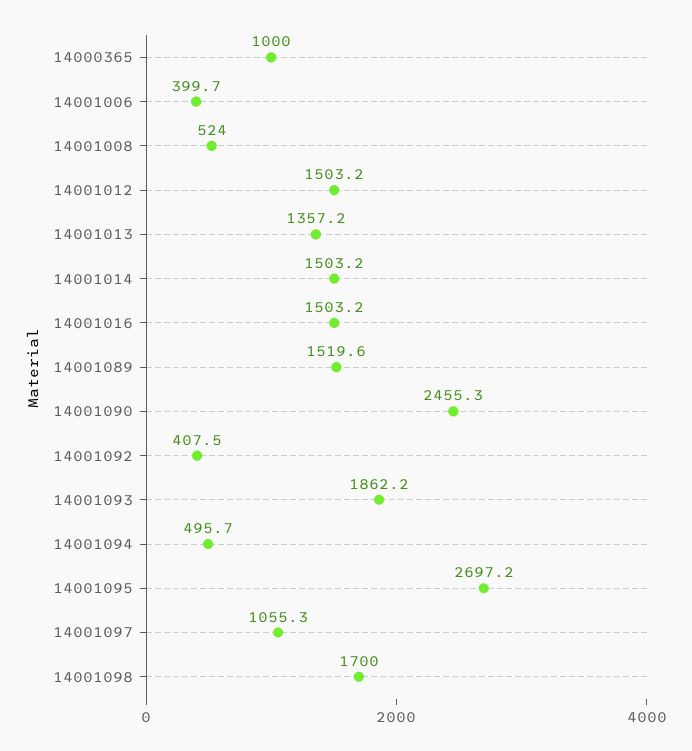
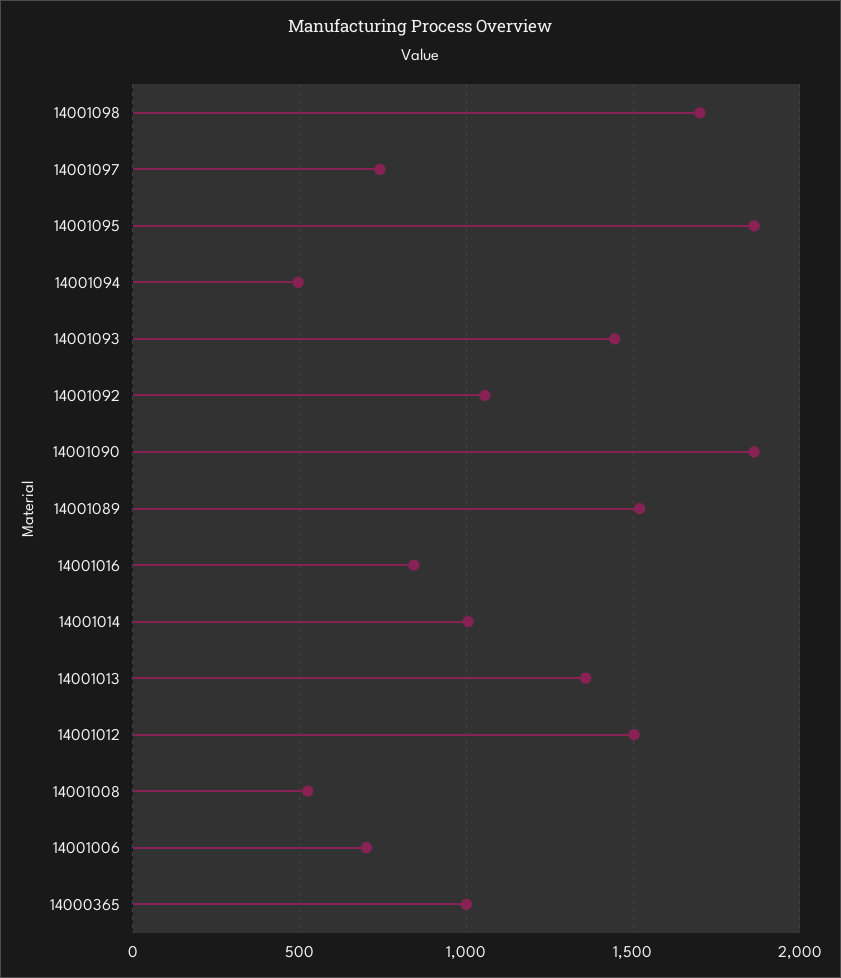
14001006: 399.7 -> 700
14001014: 1503.2 -> 1000
14001016: 1503.2 -> 850
14001090: 2455.3 -> 1850
14001092: 407.5 -> 1050
14001093: 1862.2 -> 1450
14001095: 2697.2 -> 1850
14001097: 1055.3 -> 750

